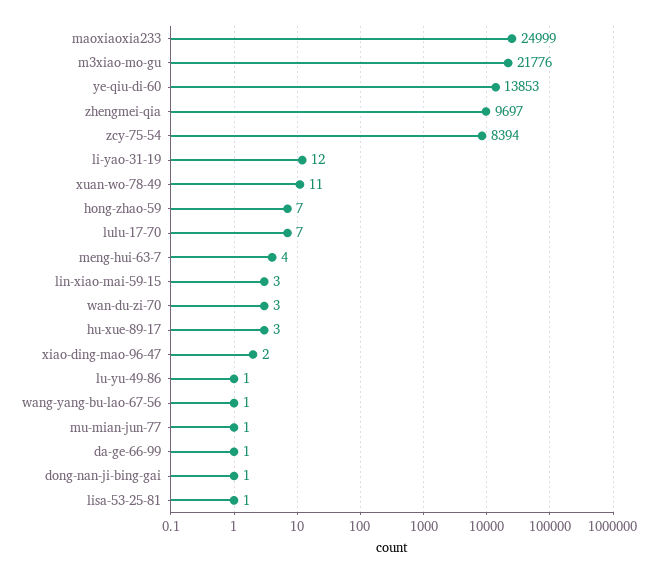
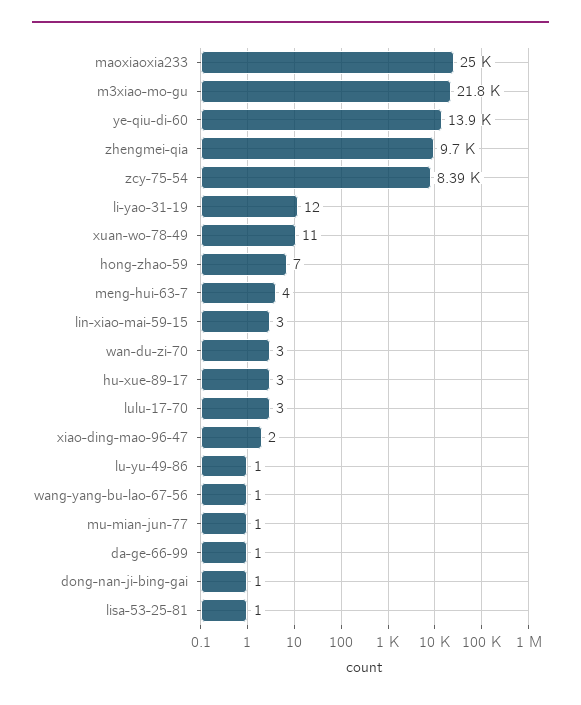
lulu-17-70: 7 -> 3

